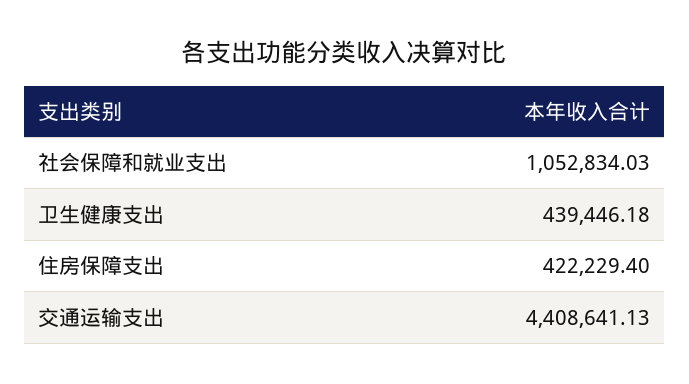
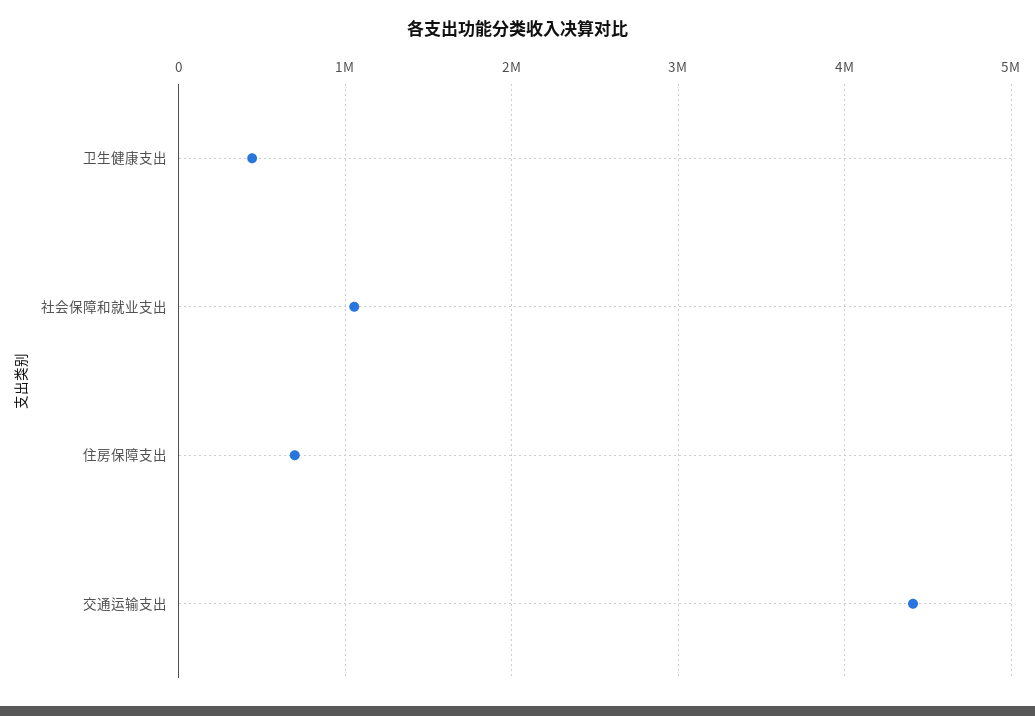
住房保障支出: 422229.4 -> 700000

